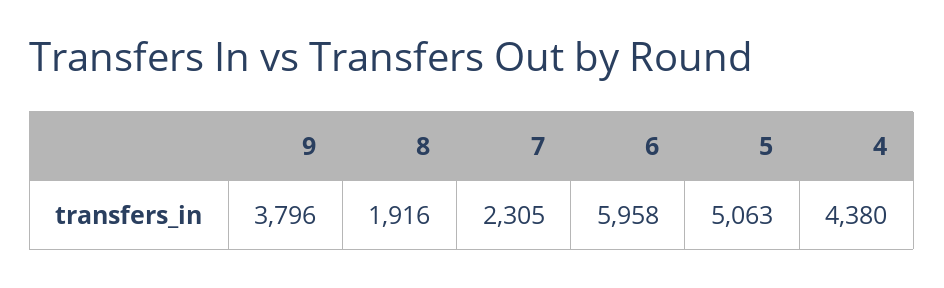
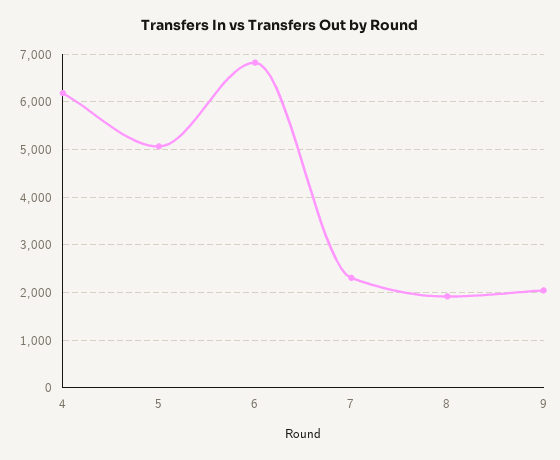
9: 3796 -> 2000
6: 5958 -> 6800
4: 4380 -> 6200

